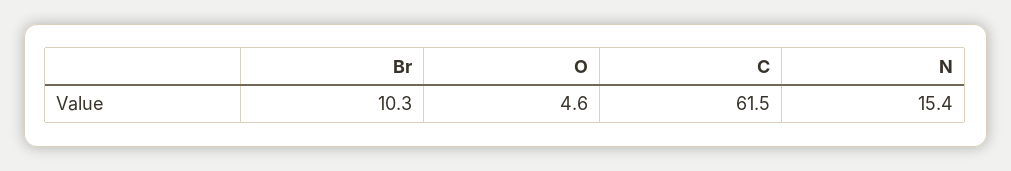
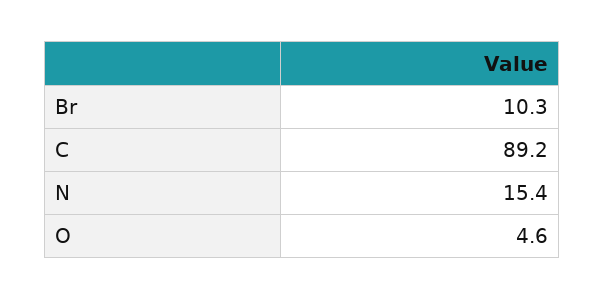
C: 61.5 -> 89.2

